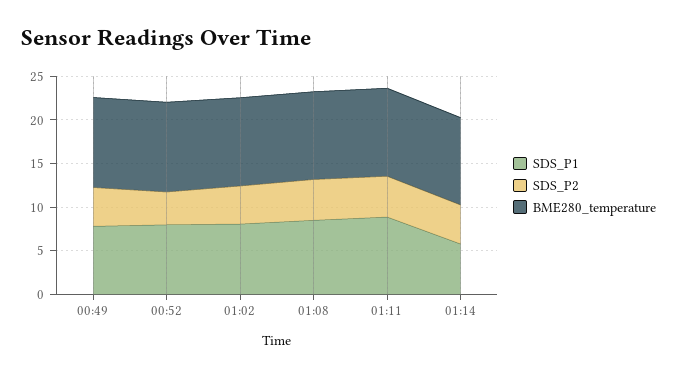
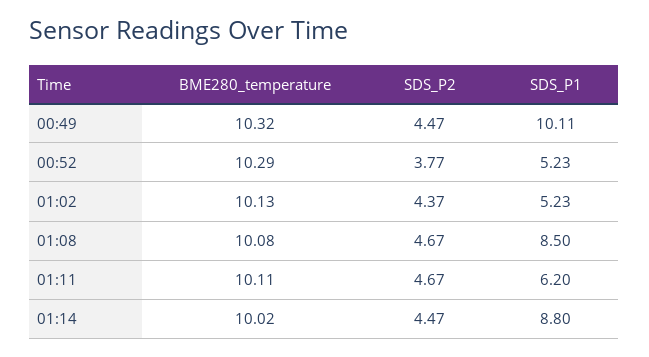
SDS_P1, 00:49: 8 -> 10.11
SDS_P1, 00:52: 8 -> 5.23
SDS_P1, 01:02: 8 -> 5.23
SDS_P1, 01:11: 9 -> 6.2
SDS_P1, 01:14: 6 -> 8.8

